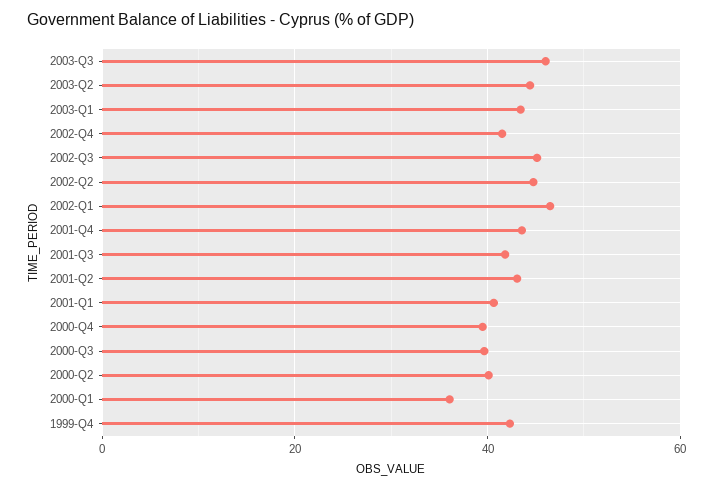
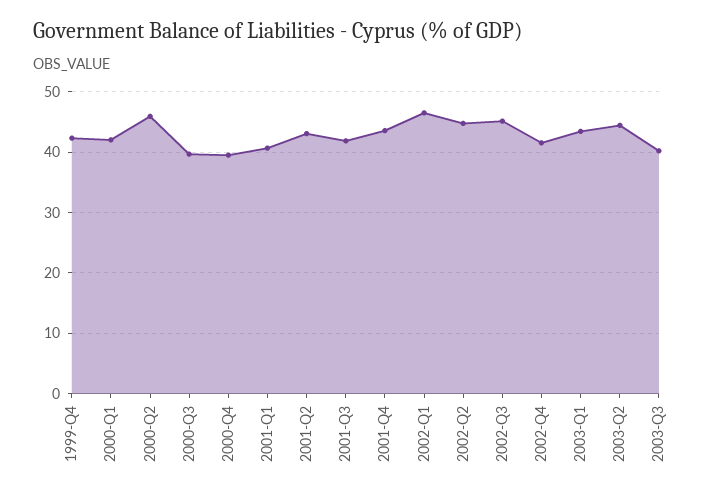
2003-Q3: 46 -> 40
2000-Q2: 40 -> 46
2000-Q1: 36 -> 42

